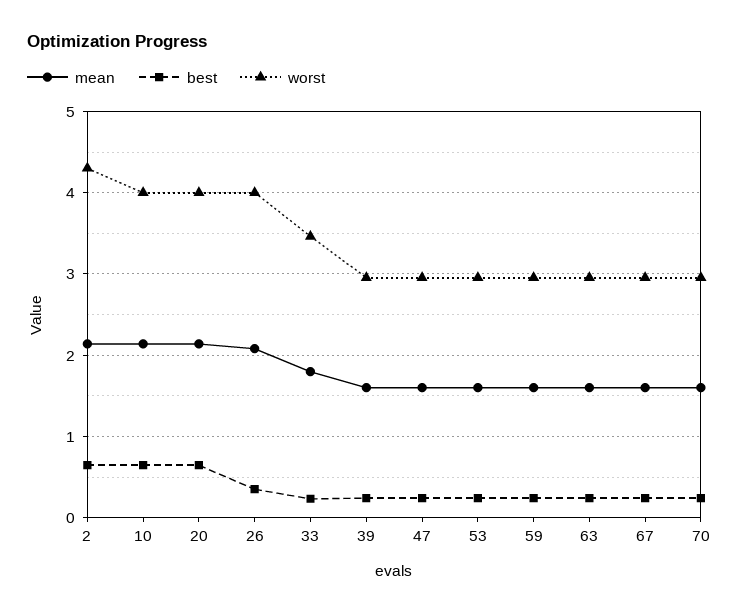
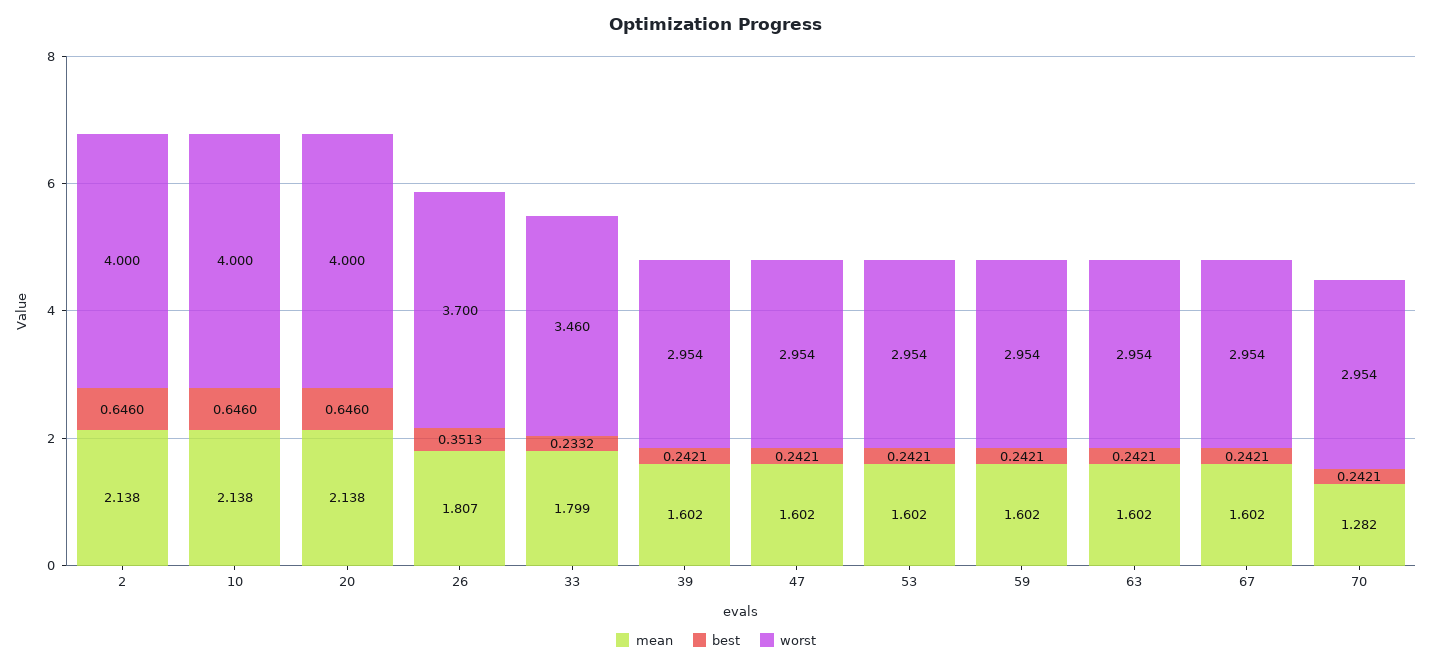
worst, 2: 4.3 -> 4
mean, 26: 2.1 -> 1.807
worst, 26: 4 -> 3.7
mean, 70: 1.6 -> 1.282

